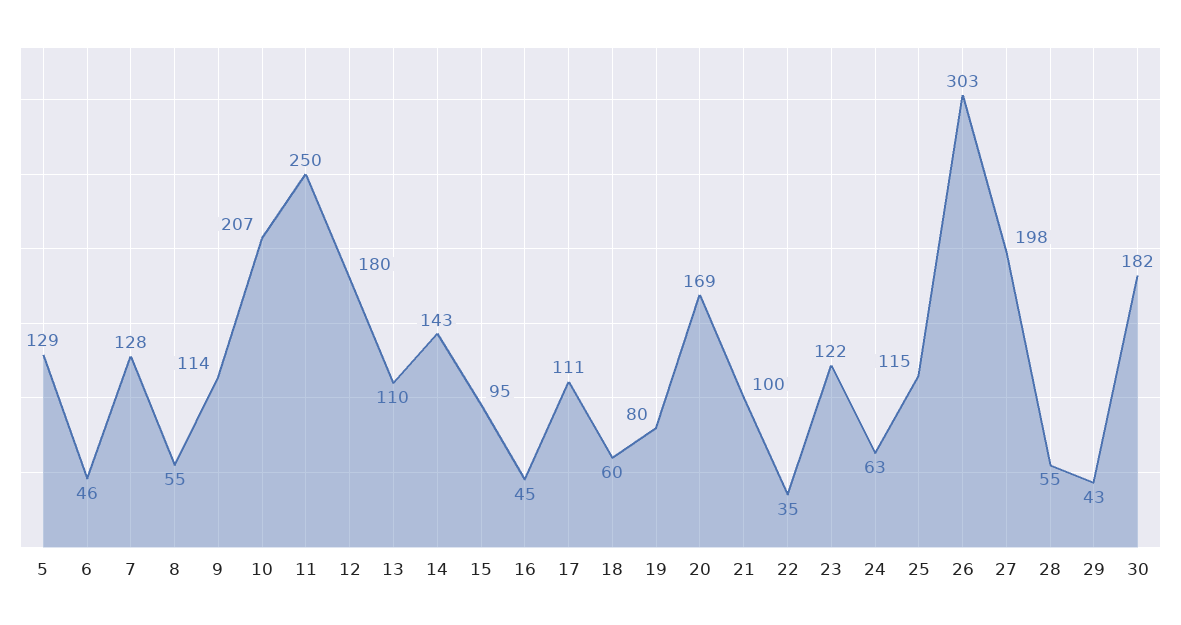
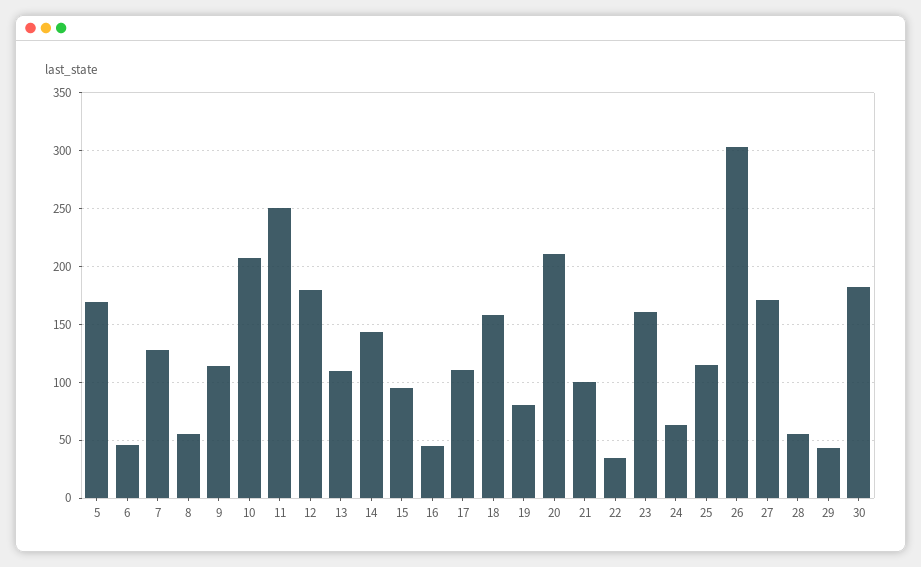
5: 129 -> 170
18: 60 -> 160
20: 169 -> 210
23: 122 -> 160
27: 198 -> 170

